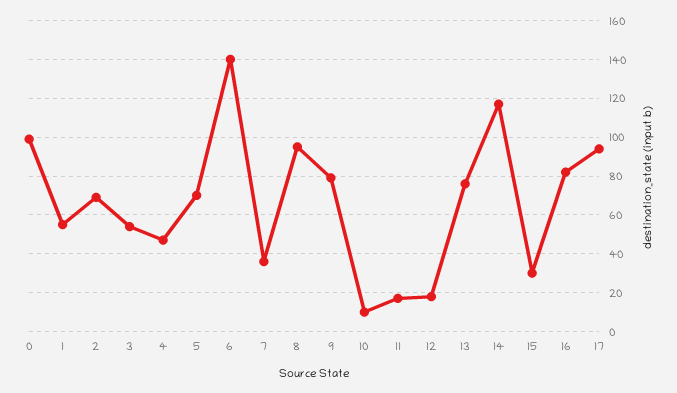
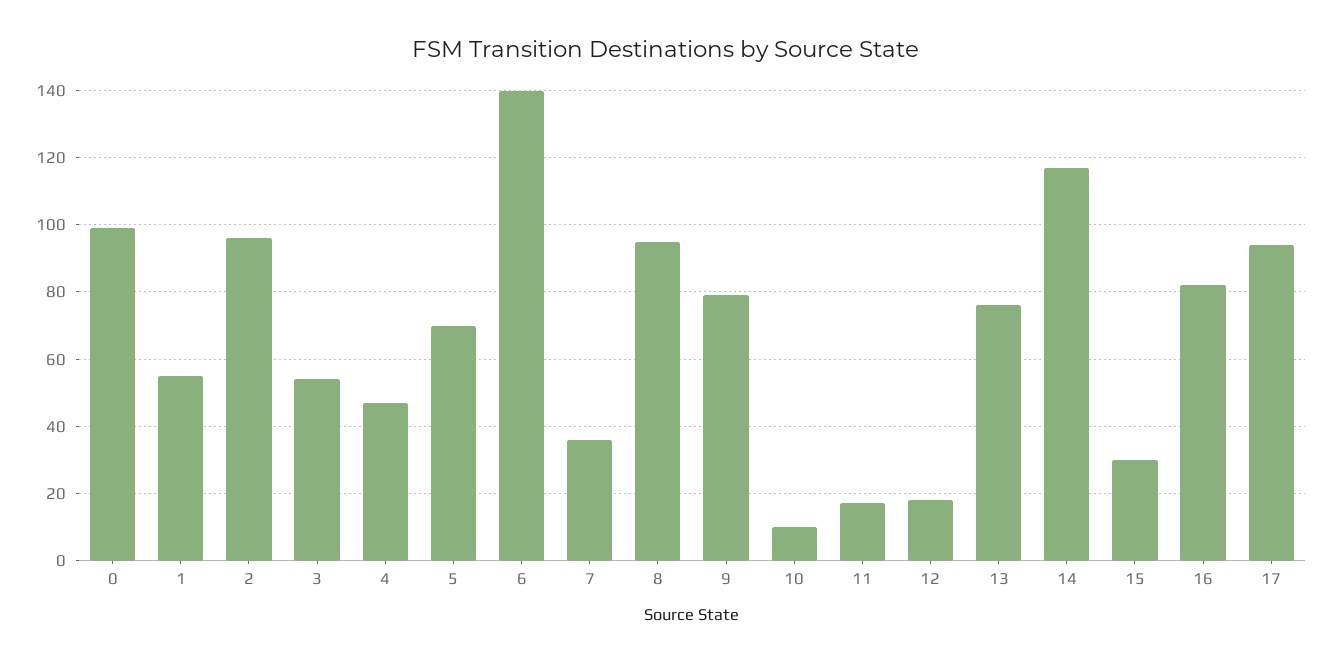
2: 70 -> 95

